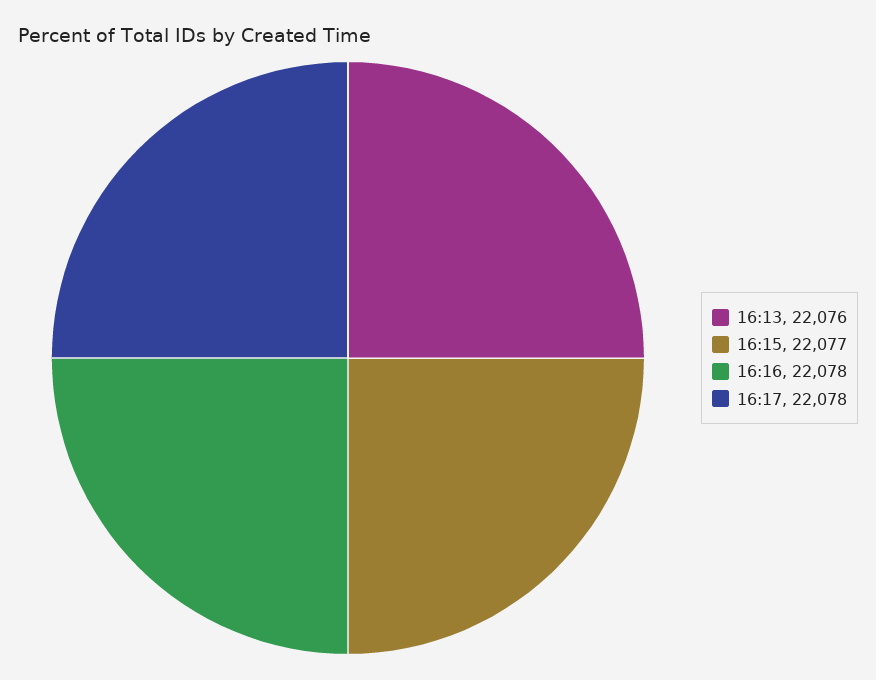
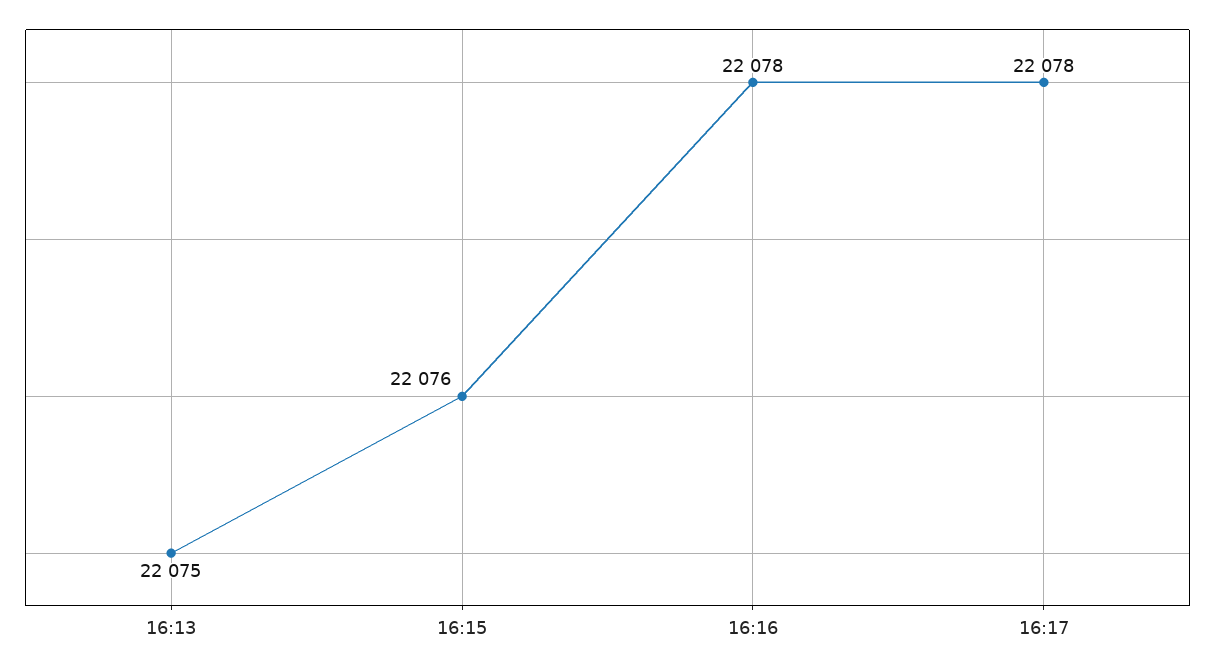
16:13: 22076 -> 22075
16:15: 22077 -> 22076

